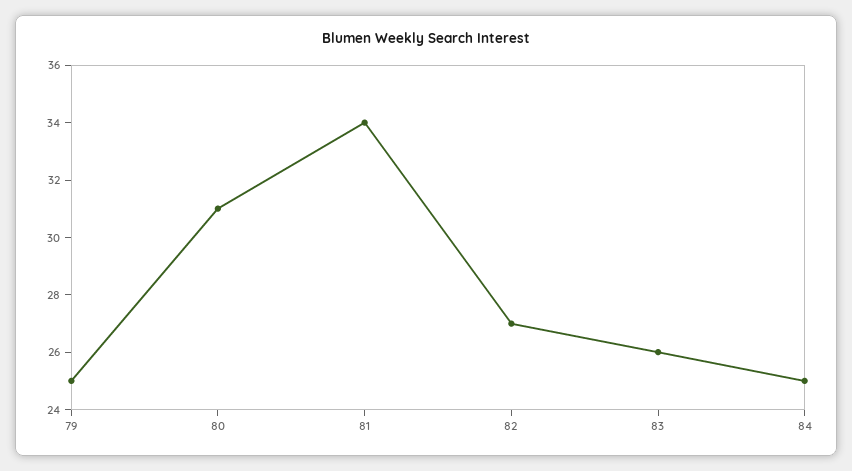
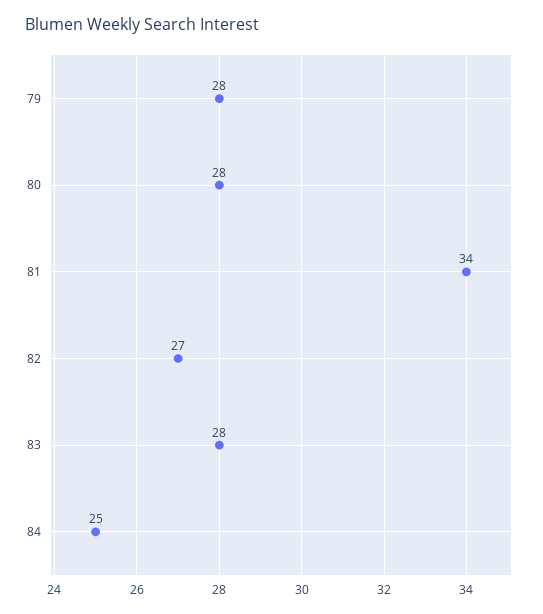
79: 25 -> 28
80: 31 -> 28
83: 26 -> 28

